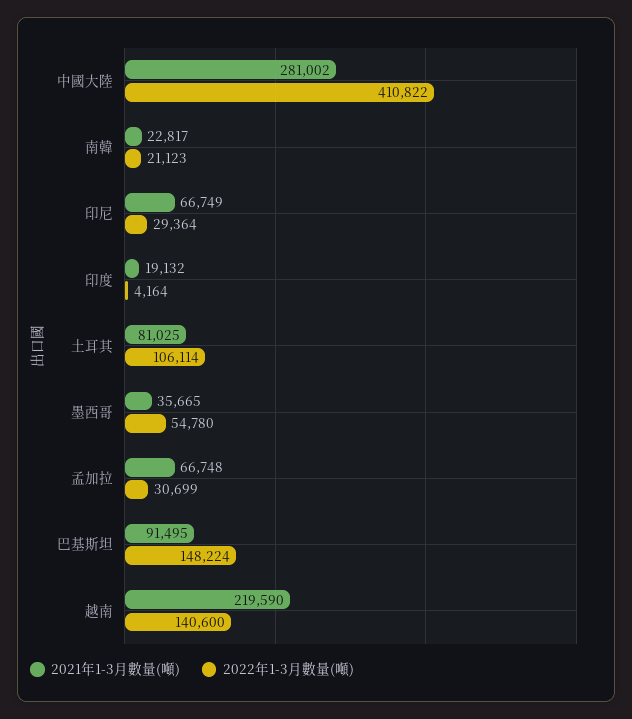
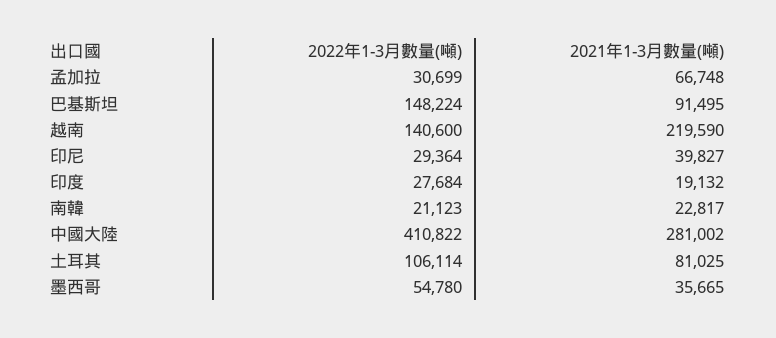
2021年1-3月數量(噸), 印尼: 66749 -> 39827
2022年1-3月數量(噸), 印度: 4164 -> 27684

